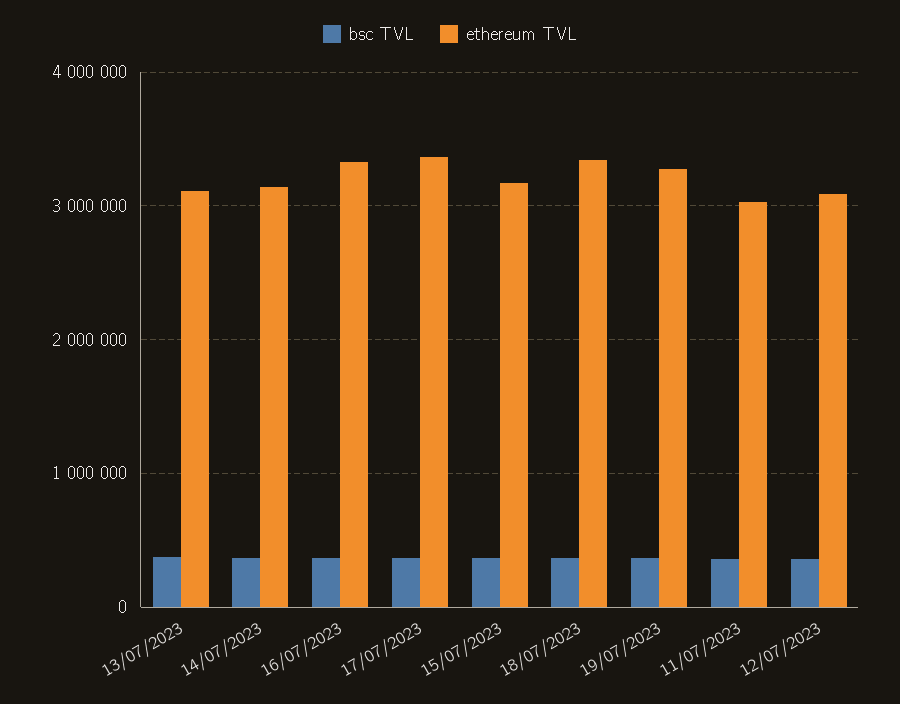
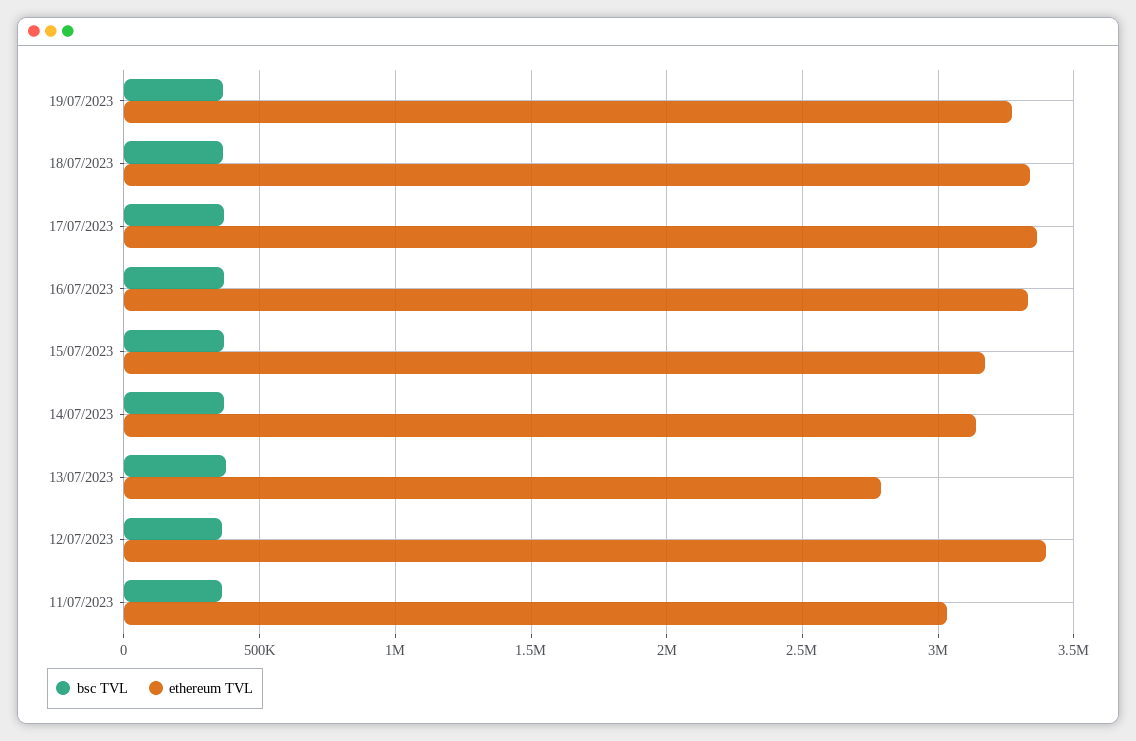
ethereum TVL, 13/07/2023: 3100000 -> 2800000
ethereum TVL, 12/07/2023: 3100000 -> 3400000

